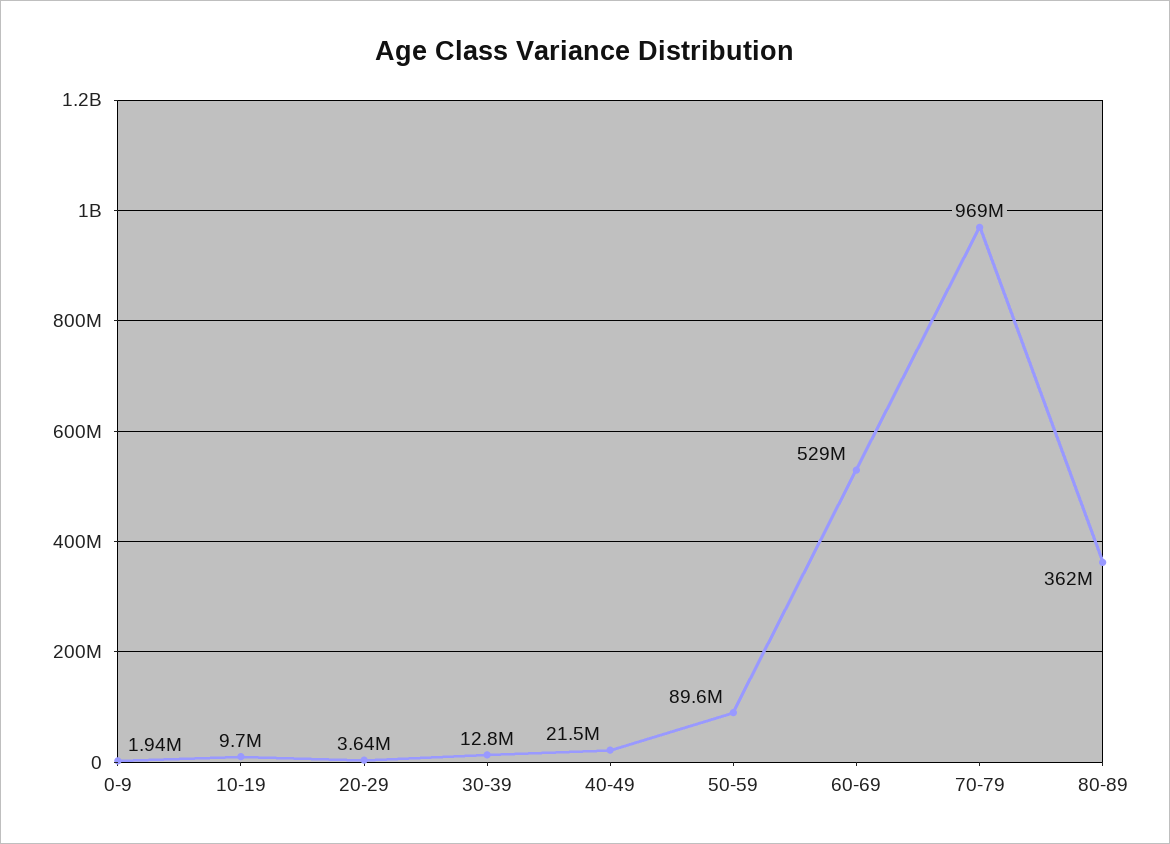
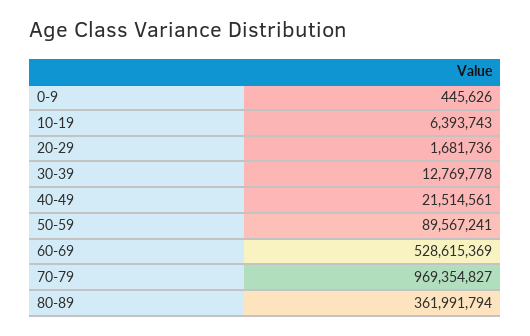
0-9: 1940000 -> 445626
10-19: 9700000 -> 6393743
20-29: 3640000 -> 1681736

